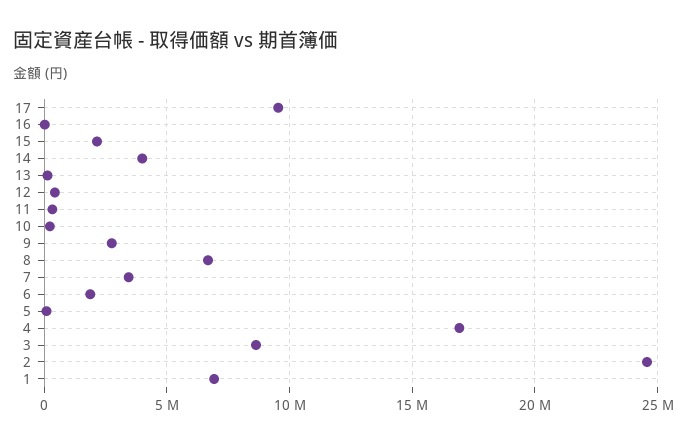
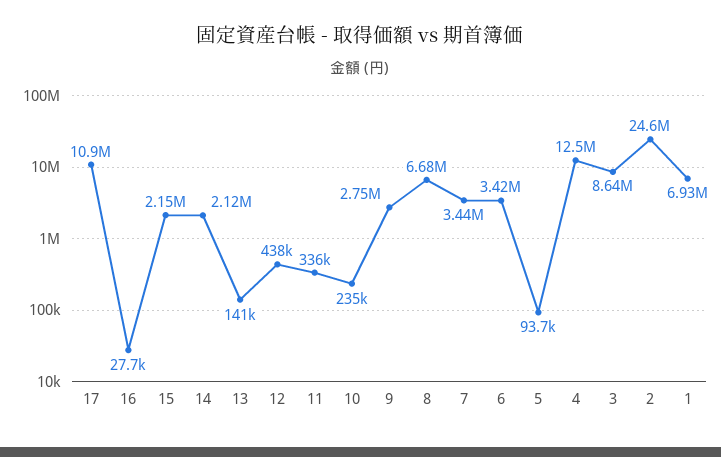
17: 9500000 -> 10900000
14: 4000000 -> 2120000
6: 2000000 -> 3420000
4: 17000000 -> 12500000

